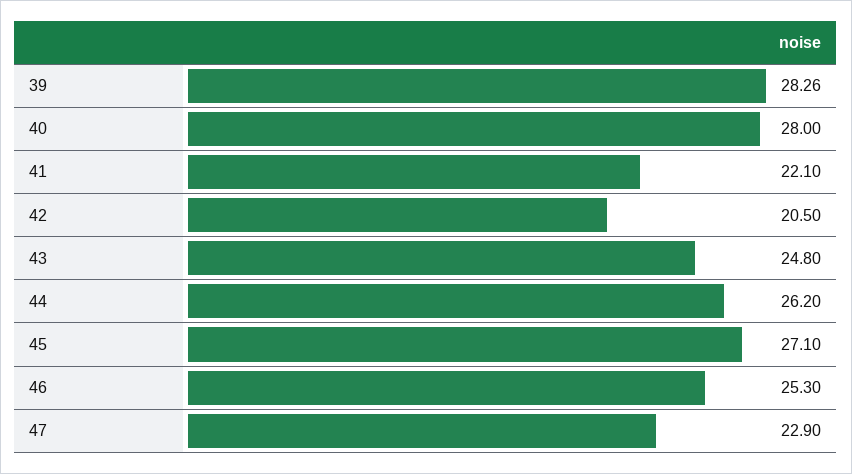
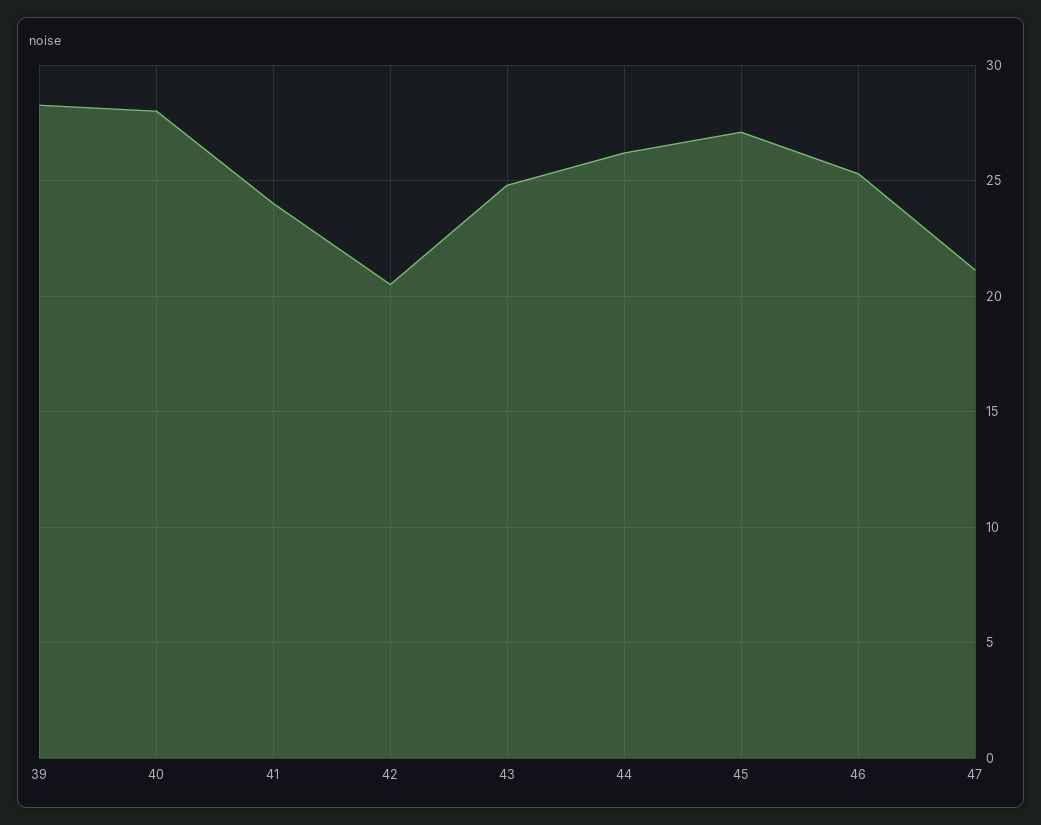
41: 22.1 -> 24
47: 22.9 -> 21

